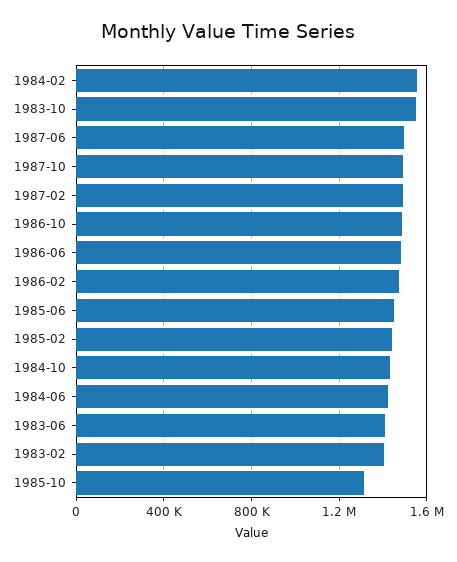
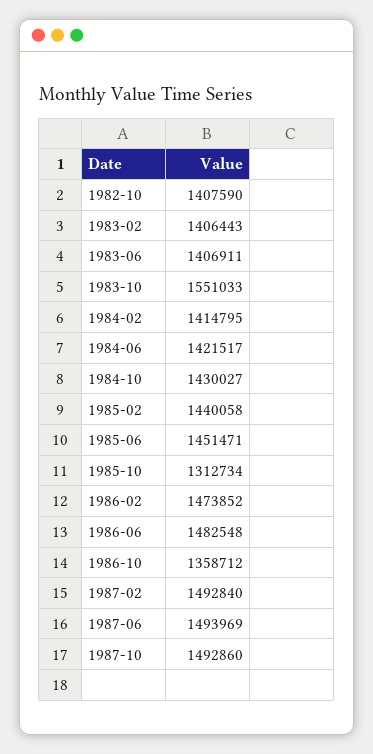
1984-02: 1550000 -> 1414795
1986-10: 1500000 -> 1358712
1982-10: none -> 1407590

